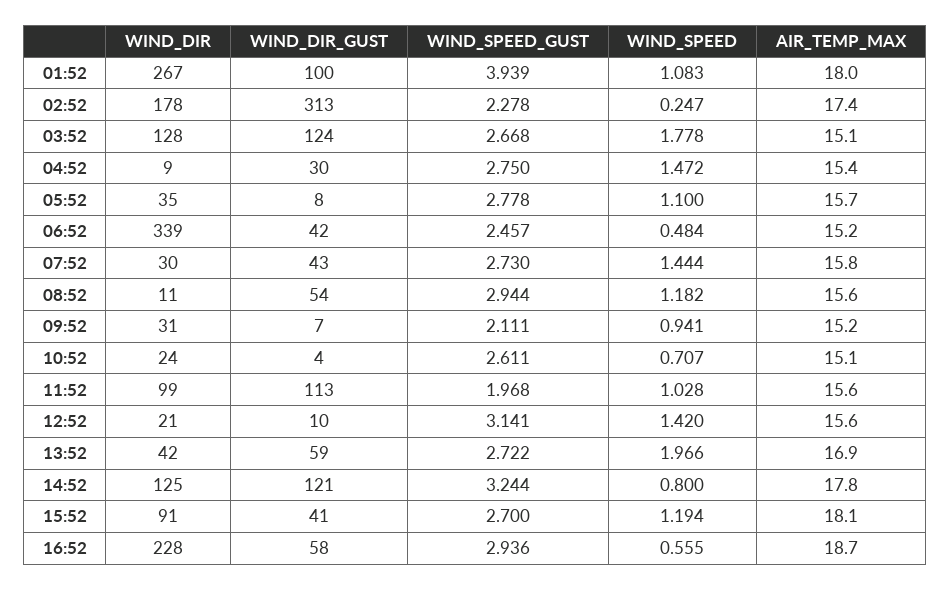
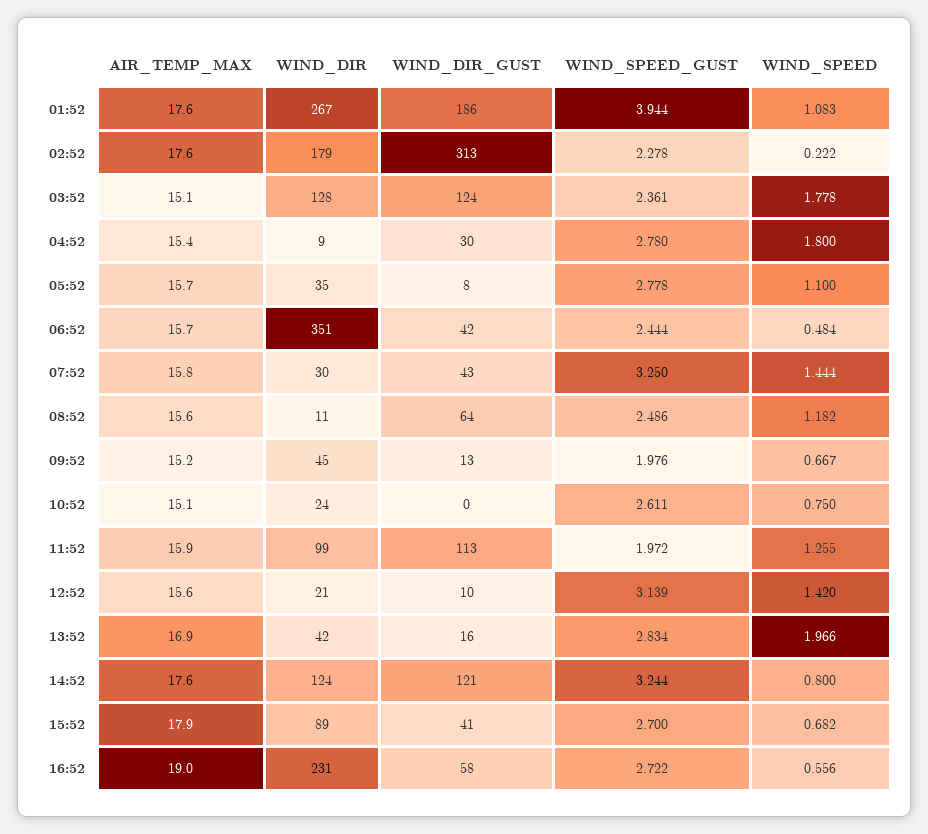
WIND_DIR_GUST, 01:52: 100 -> 186
WIND_SPEED_GUST, 01:52: 3.939 -> 3.944
AIR_TEMP_MAX, 01:52: 18 -> 17.6
WIND_DIR, 02:52: 178 -> 179
WIND_SPEED, 02:52: 0.247 -> 0.222
AIR_TEMP_MAX, 02:52: 17.4 -> 17.6
WIND_SPEED_GUST, 03:52: 2.668 -> 2.361
WIND_SPEED_GUST, 04:52: 2.75 -> 2.78
WIND_SPEED, 04:52: 1.472 -> 1.8
WIND_DIR, 06:52: 339 -> 351
WIND_SPEED_GUST, 06:52: 2.457 -> 2.444
AIR_TEMP_MAX, 06:52: 15.2 -> 15.7
WIND_SPEED_GUST, 07:52: 2.73 -> 3.25
WIND_DIR_GUST, 08:52: 54 -> 64
WIND_SPEED_GUST, 08:52: 2.944 -> 2.486
WIND_DIR, 09:52: 31 -> 45
WIND_DIR_GUST, 09:52: 7 -> 13
WIND_SPEED_GUST, 09:52: 2.111 -> 1.976
WIND_SPEED, 09:52: 0.941 -> 0.667
WIND_DIR_GUST, 10:52: 4 -> 0
WIND_SPEED, 10:52: 0.707 -> 0.75
WIND_SPEED_GUST, 11:52: 1.968 -> 1.972
WIND_SPEED, 11:52: 1.028 -> 1.255
AIR_TEMP_MAX, 11:52: 15.6 -> 15.9
WIND_SPEED_GUST, 12:52: 3.141 -> 3.139
WIND_DIR_GUST, 13:52: 59 -> 16
WIND_SPEED_GUST, 13:52: 2.722 -> 2.834
WIND_DIR, 14:52: 125 -> 124
AIR_TEMP_MAX, 14:52: 17.8 -> 17.6
WIND_DIR, 15:52: 91 -> 89
WIND_SPEED, 15:52: 1.194 -> 0.682
AIR_TEMP_MAX, 15:52: 18.1 -> 17.9
WIND_DIR, 16:52: 228 -> 231
WIND_SPEED_GUST, 16:52: 2.936 -> 2.722
WIND_SPEED, 16:52: 0.555 -> 0.556
AIR_TEMP_MAX, 16:52: 18.7 -> 19

